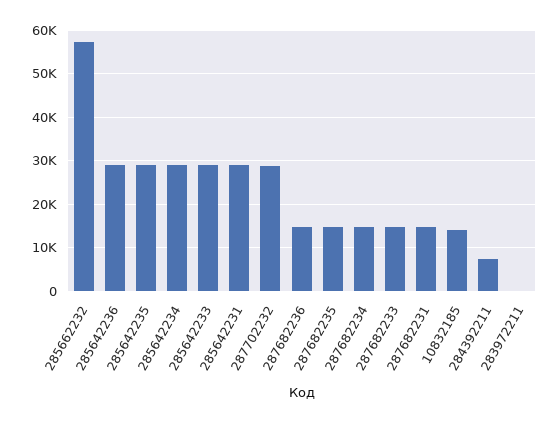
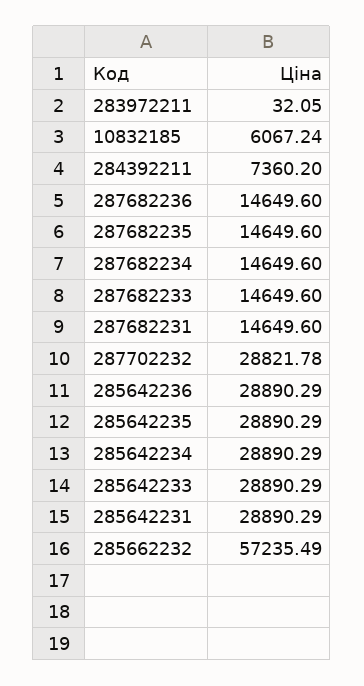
10832185: 14000 -> 6067.24

